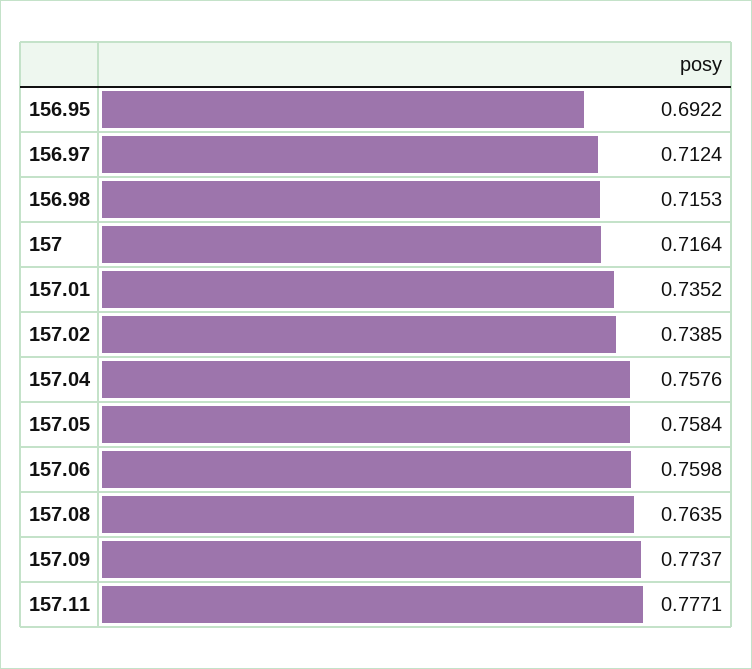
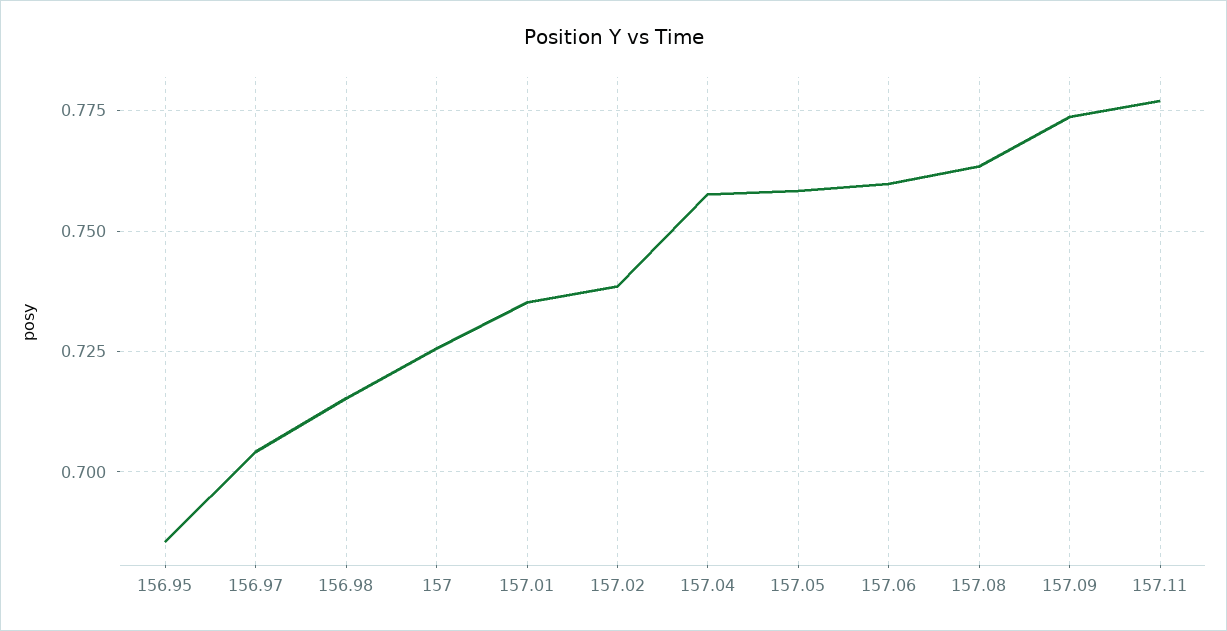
156.95: 0.6922 -> 0.685
156.97: 0.7124 -> 0.705
157: 0.7164 -> 0.725

